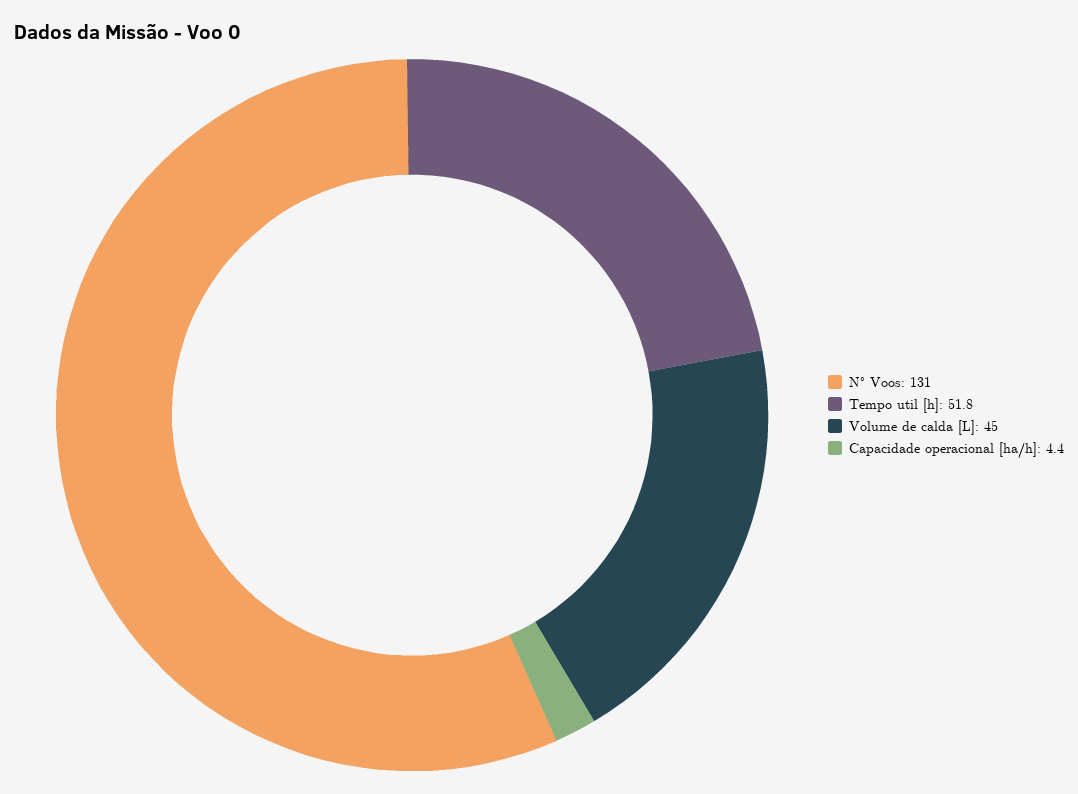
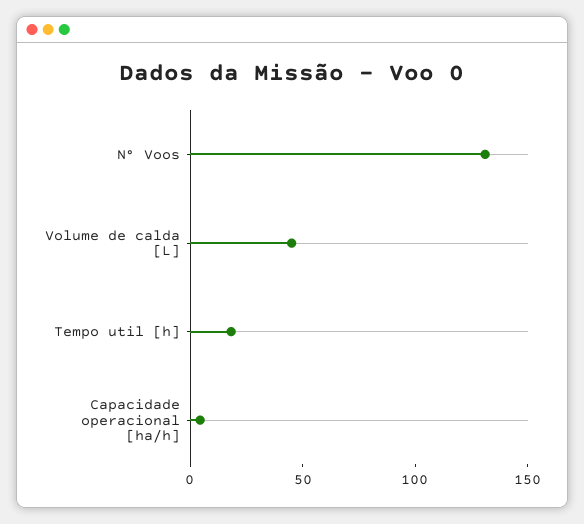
Tempo util [h]: 51.8 -> 20

